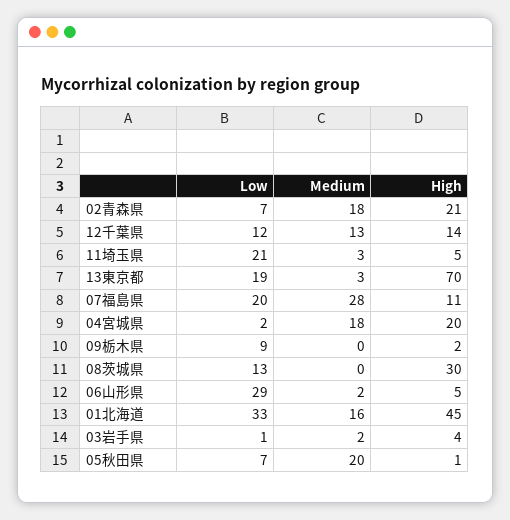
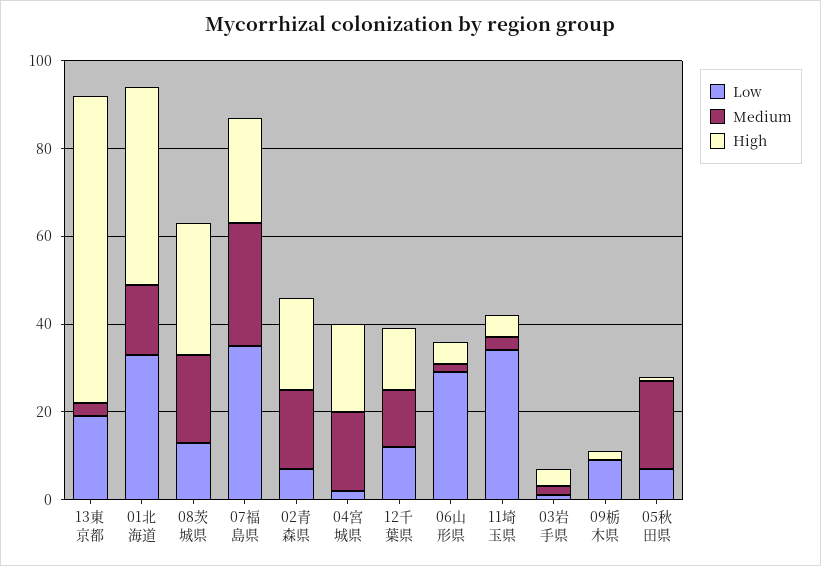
Low, 11埼玉県: 21 -> 35
Low, 07福島県: 20 -> 35
High, 07福島県: 11 -> 25
Medium, 08茨城県: 0 -> 20

